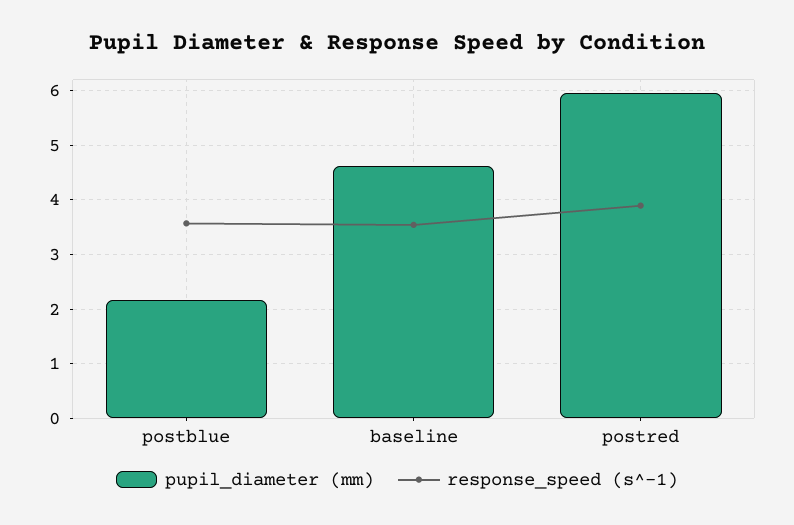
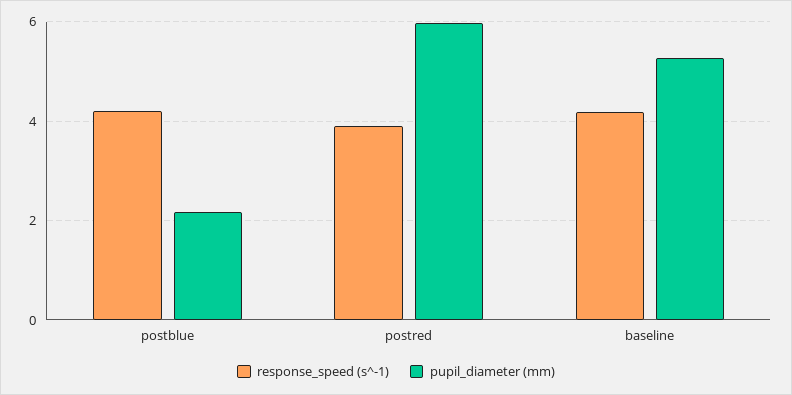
response_speed (s^-1), postblue: 3.6 -> 4.2
pupil_diameter (mm), baseline: 4.6 -> 5.2
response_speed (s^-1), baseline: 3.6 -> 4.2

